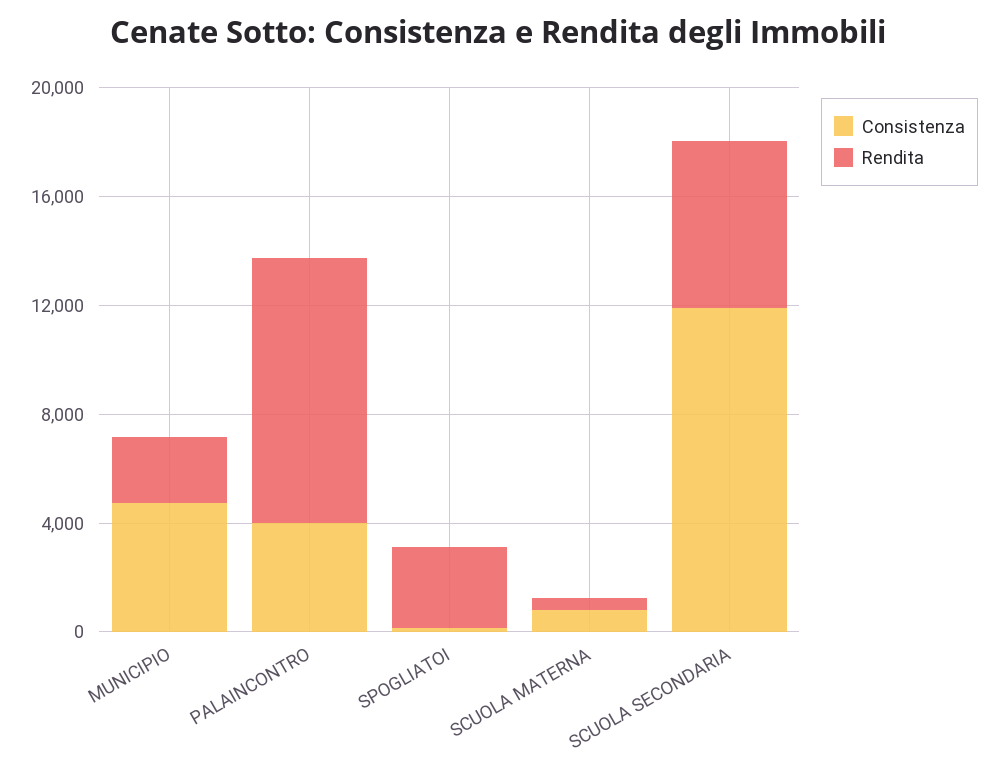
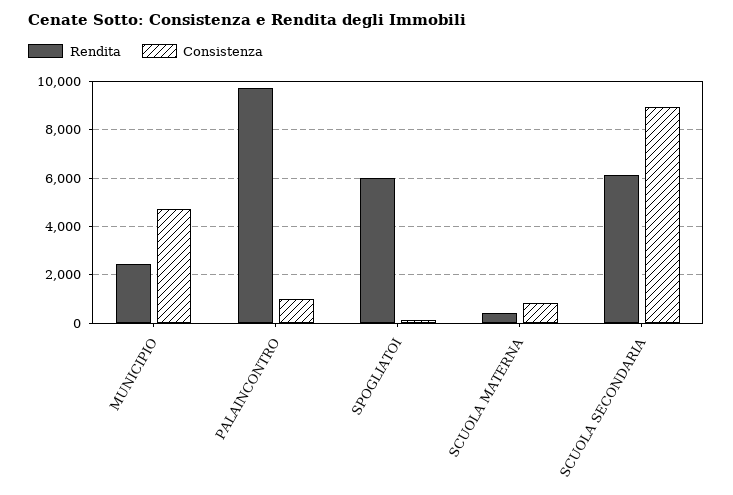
Consistenza, PALAINCONTRO: 4000 -> 1000
Rendita, SPOGLIATOI: 3000 -> 6000
Consistenza, SCUOLA SECONDARIA: 12000 -> 9000

